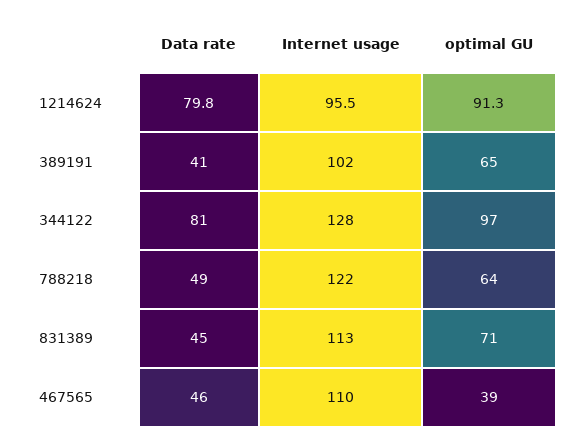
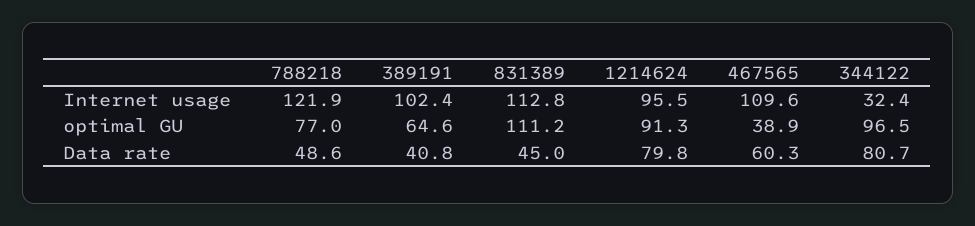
Internet usage, 344122: 128 -> 32.4
optimal GU, 788218: 64 -> 77
optimal GU, 831389: 71 -> 111.2
Data rate, 467565: 46 -> 60.3

